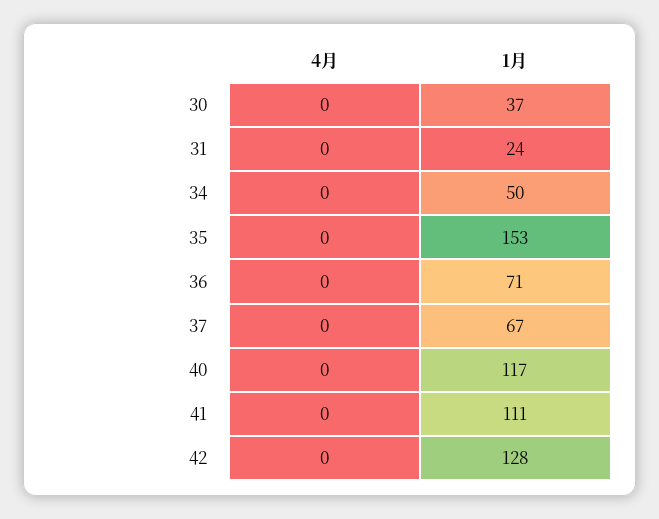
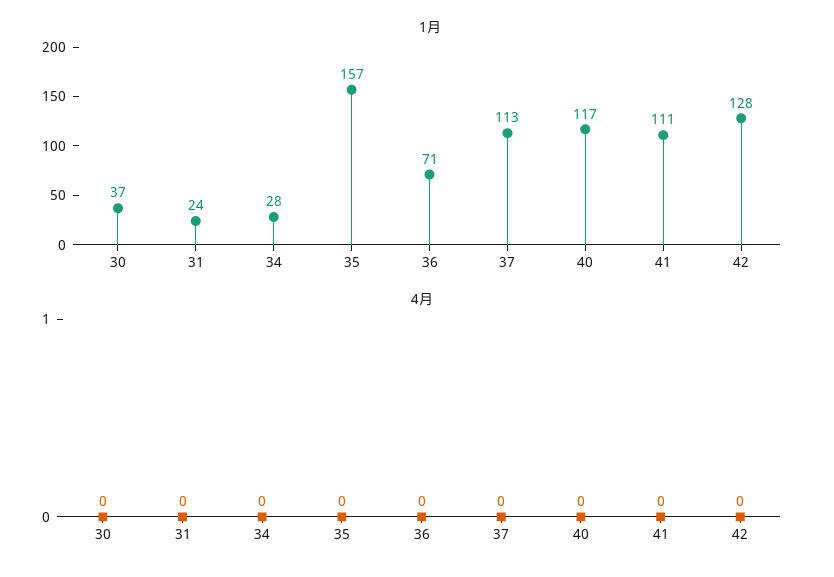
1月, 34: 50 -> 28
1月, 35: 153 -> 157
1月, 37: 67 -> 113

